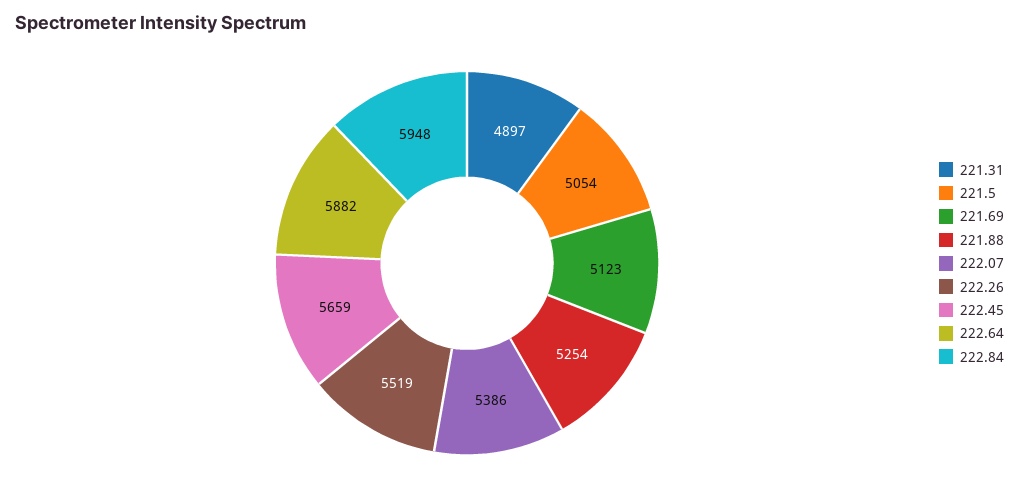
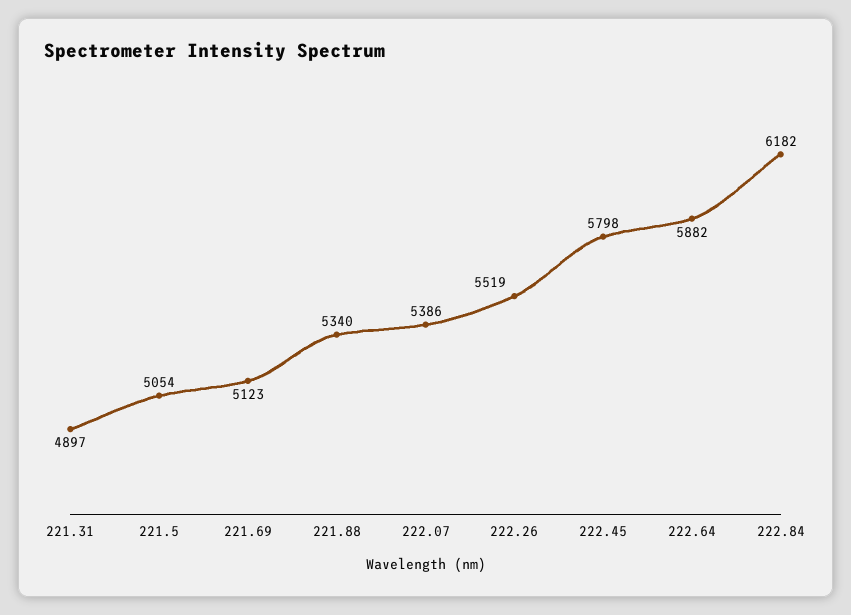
221.88: 5254 -> 5340
222.45: 5659 -> 5798
222.84: 5948 -> 6182

